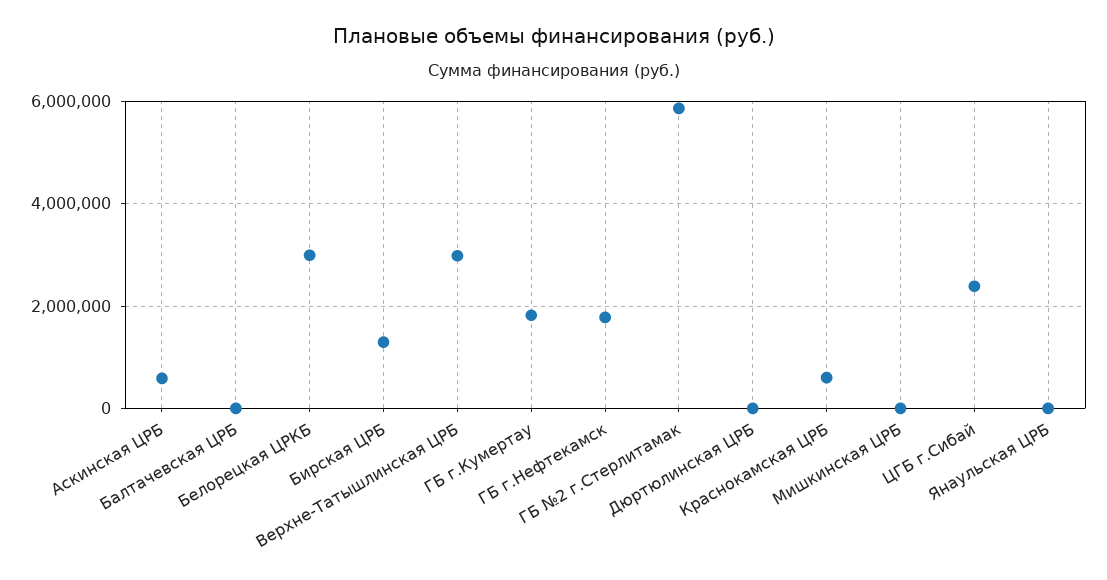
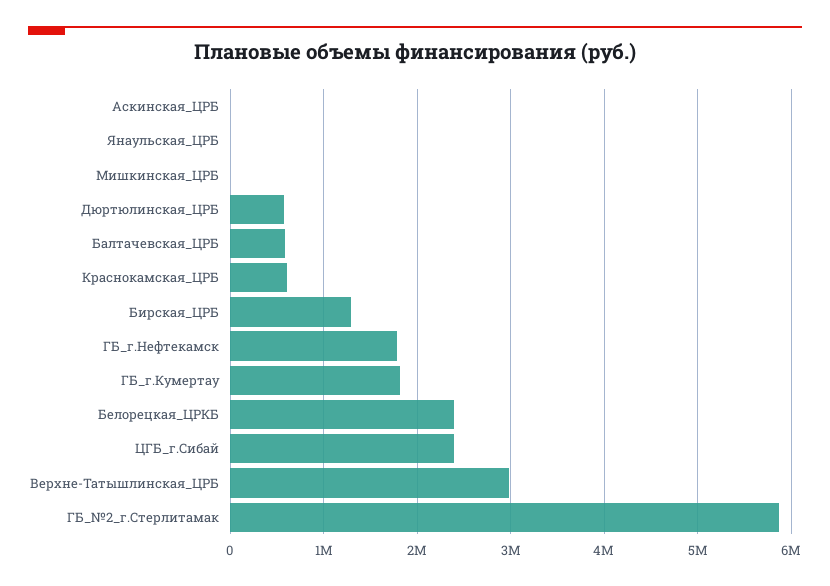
Аскинская ЦРБ: 600000 -> 0
Балтачевская ЦРБ: 0 -> 600000
Белорецкая ЦРКБ: 3000000 -> 2400000
Дюртюлинская ЦРБ: 0 -> 600000

